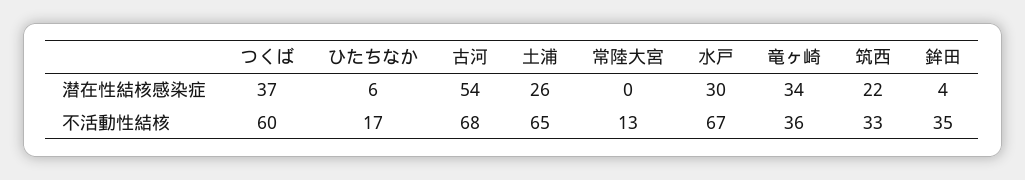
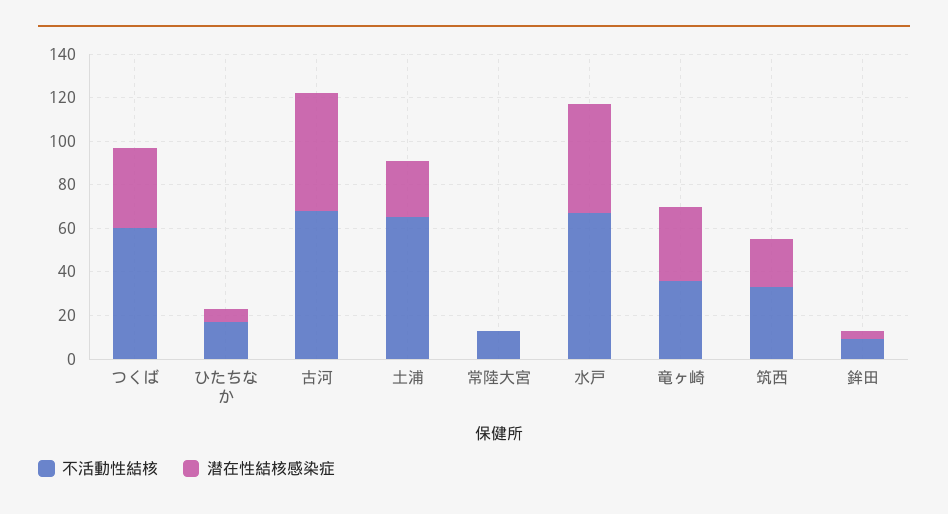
潜在性結核感染症, 水戸: 30 -> 50
不活動性結核, 鉾田: 35 -> 10

